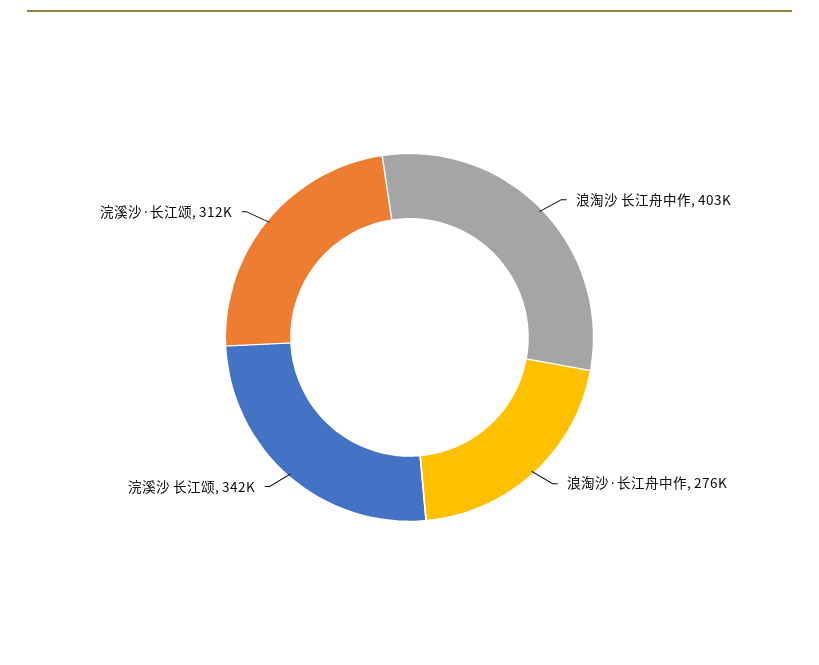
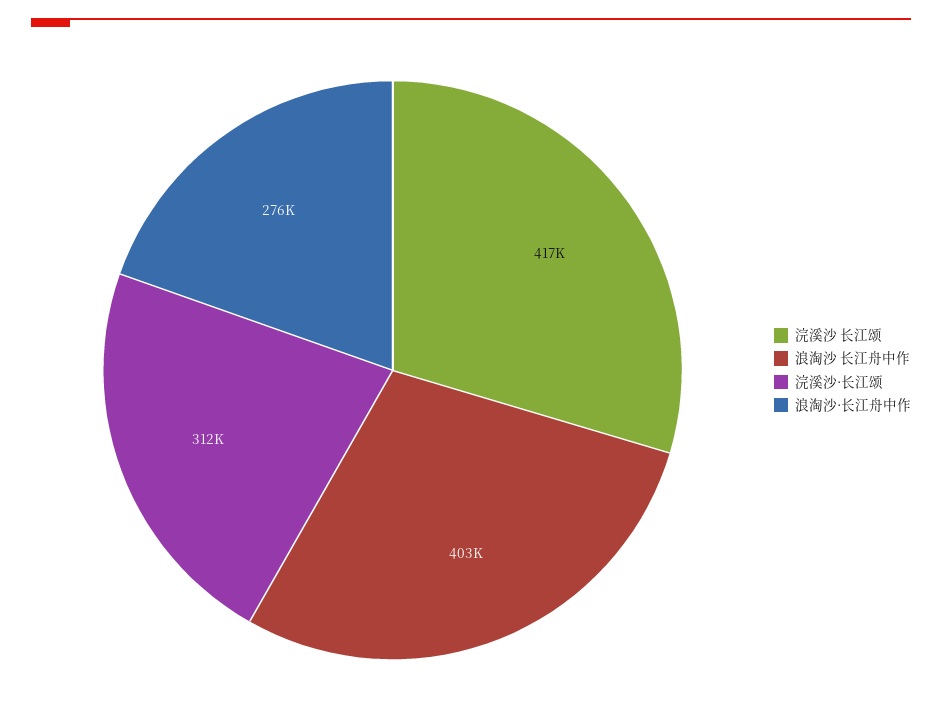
浣溪沙 长江颂: 342000 -> 417000

